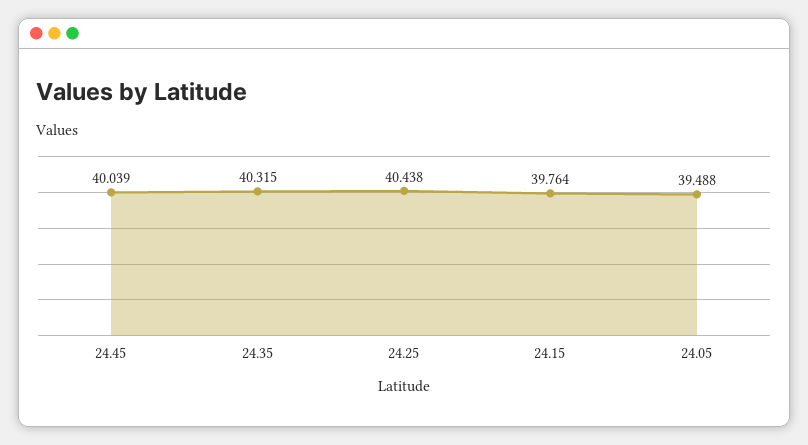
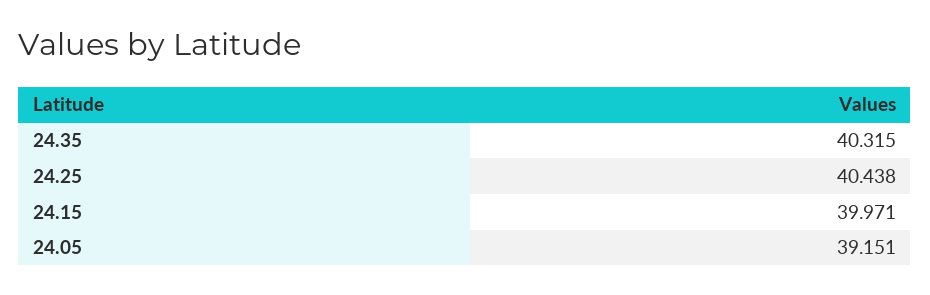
24.45: 40.039 -> none
24.15: 39.764 -> 39.971
24.05: 39.488 -> 39.151

